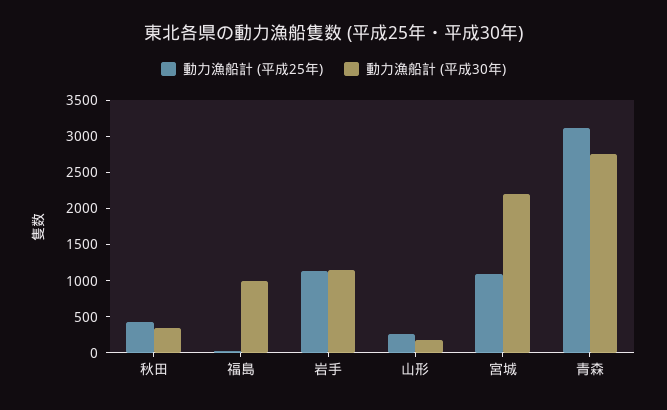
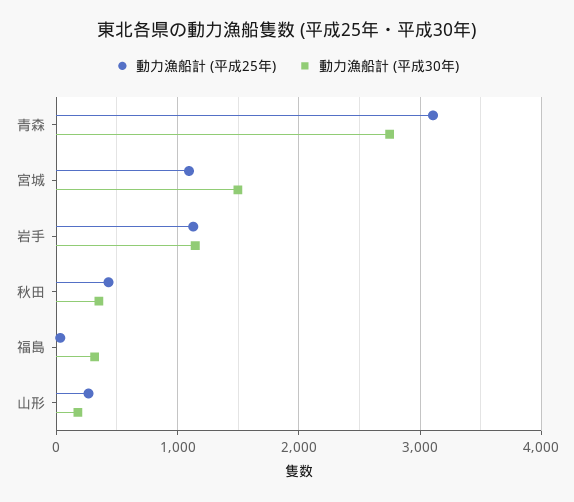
動力漁船計 (平成30年), 福島: 1000 -> 300
動力漁船計 (平成30年), 宮城: 2250 -> 1500

